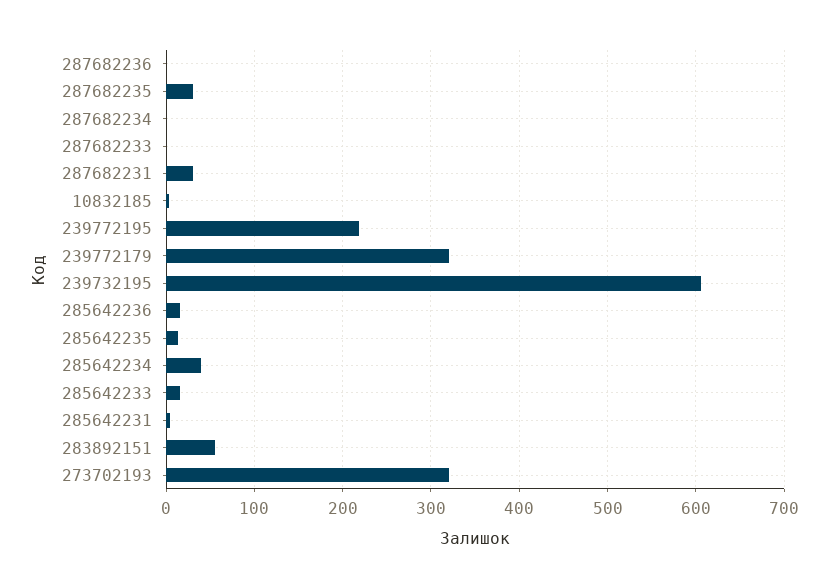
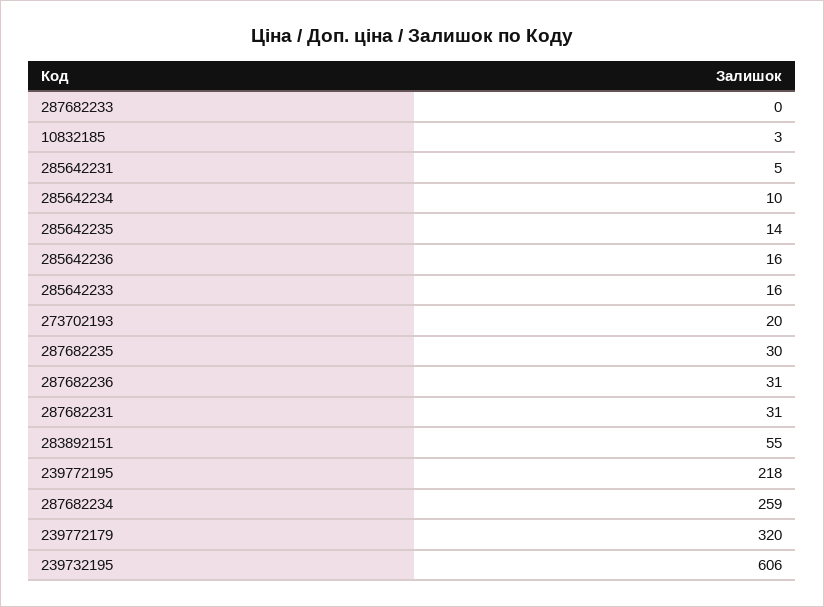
287682236: 0 -> 31
287682234: 0 -> 259
285642234: 40 -> 10
273702193: 320 -> 20

